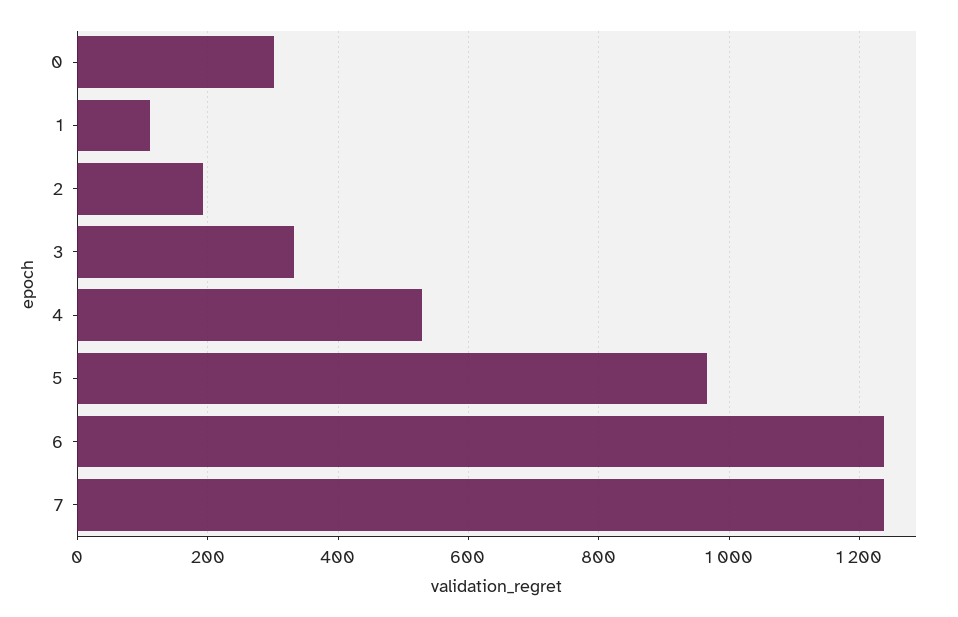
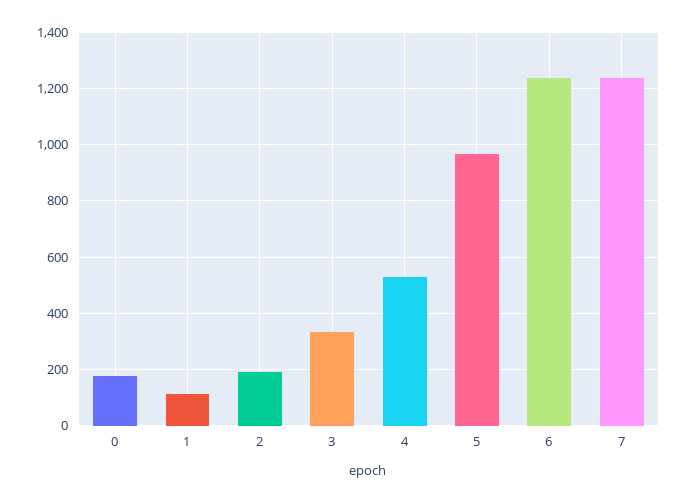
0: 300 -> 175

